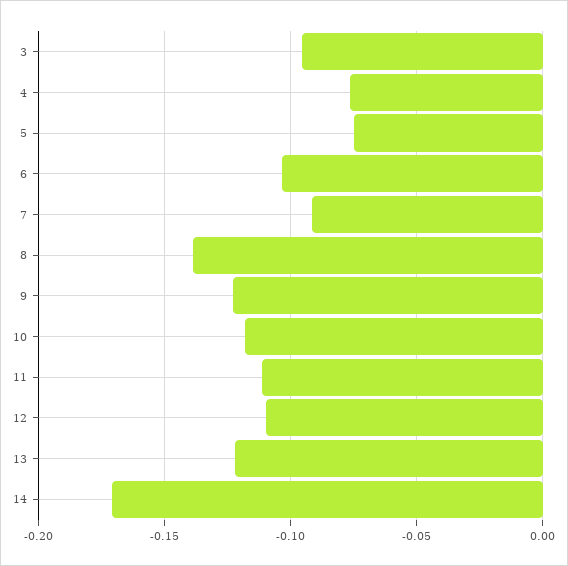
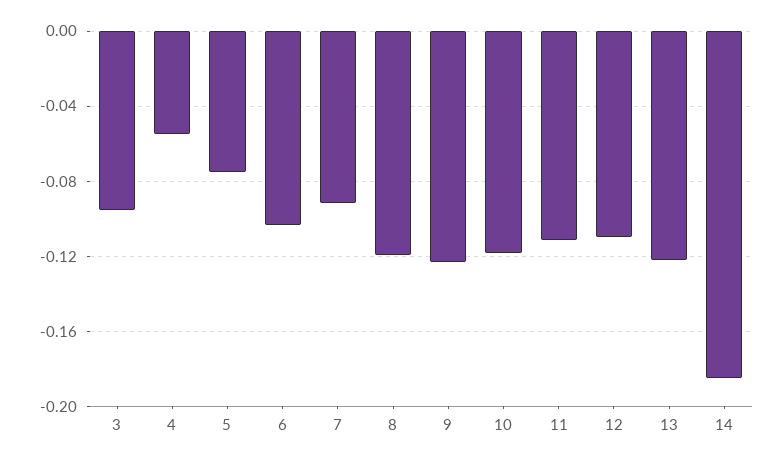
4: -0.075 -> -0.055
8: -0.14 -> -0.12
14: -0.17 -> -0.185

